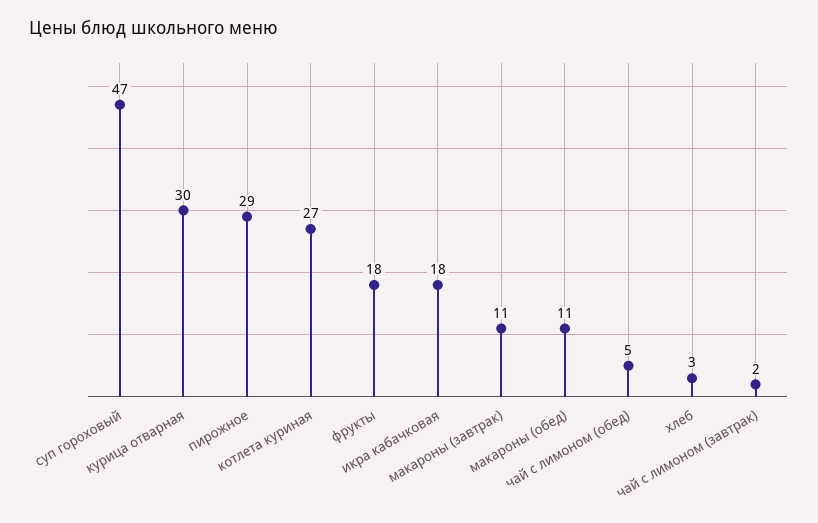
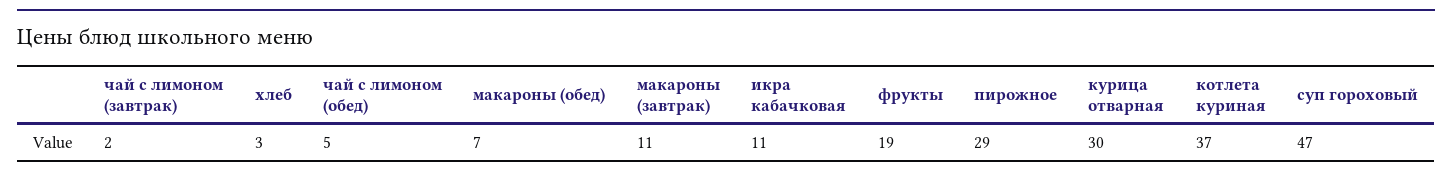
котлета куриная: 27 -> 37
фрукты: 18 -> 19
икра кабачковая: 18 -> 11
макароны (обед): 11 -> 7

